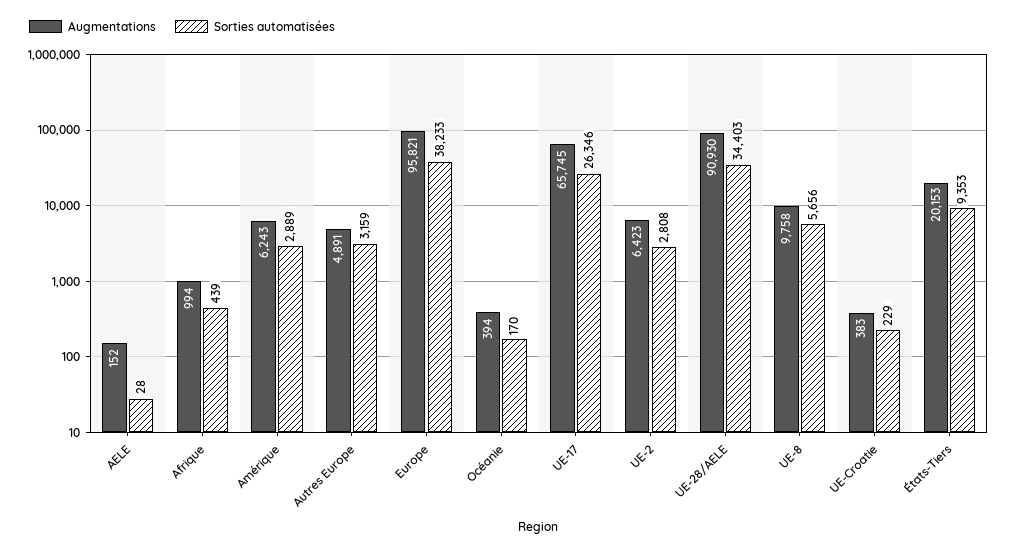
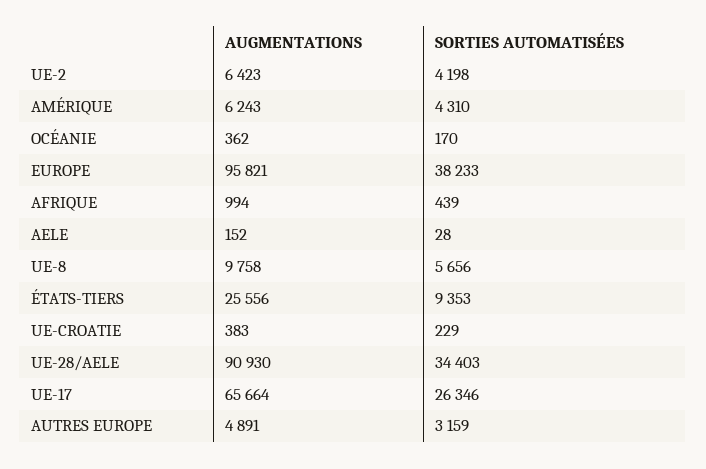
Sorties automatisées, Amérique: 2889 -> 4310
Augmentations, Océanie: 394 -> 362
Augmentations, UE-17: 65745 -> 65664
Sorties automatisées, UE-2: 2808 -> 4198
Augmentations, États-Tiers: 20153 -> 25556

